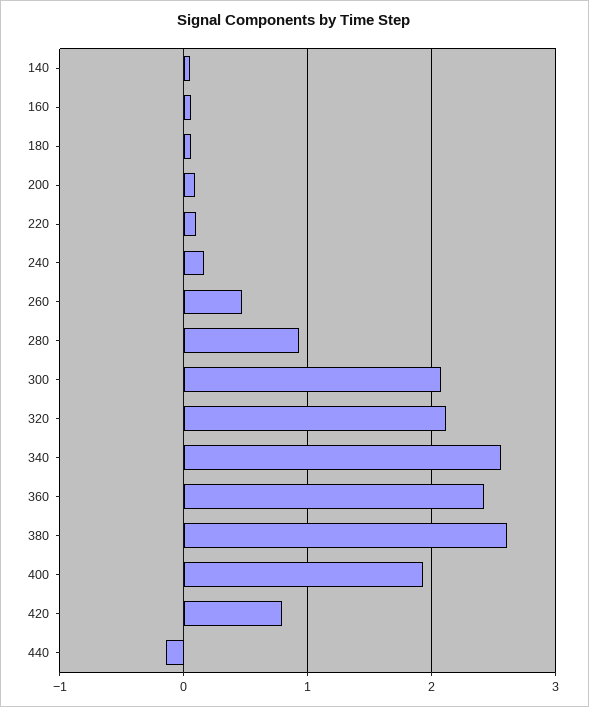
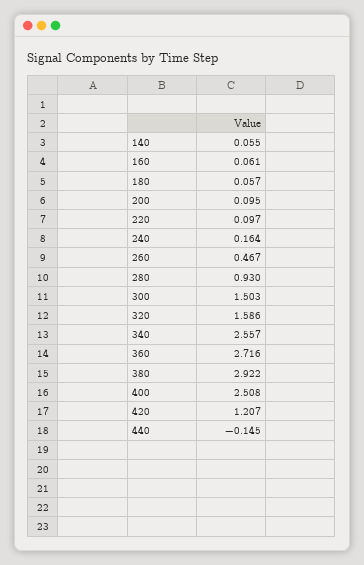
300: 2.1 -> 1.503
320: 2.1 -> 1.586
360: 2.4 -> 2.716
380: 2.6 -> 2.922
400: 1.9 -> 2.508
420: 0.8 -> 1.207

